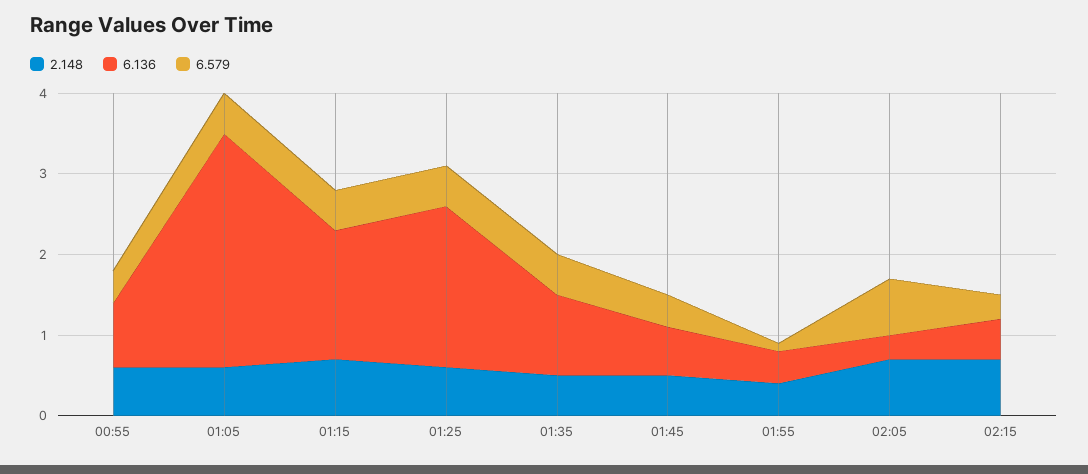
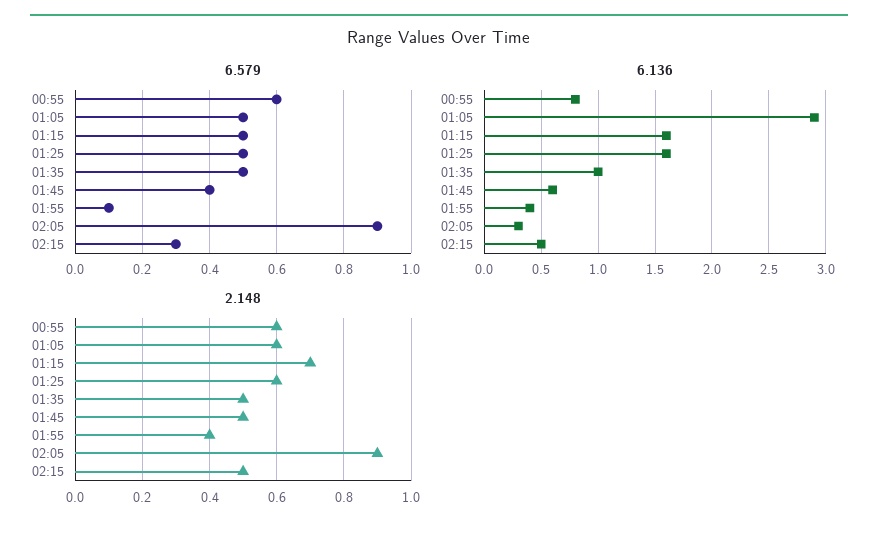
6.579, 00:55: 0.4 -> 0.6
6.136, 01:25: 2 -> 1.6
2.148, 02:05: 0.7 -> 0.9
6.579, 02:05: 0.7 -> 0.9
2.148, 02:15: 0.7 -> 0.5

